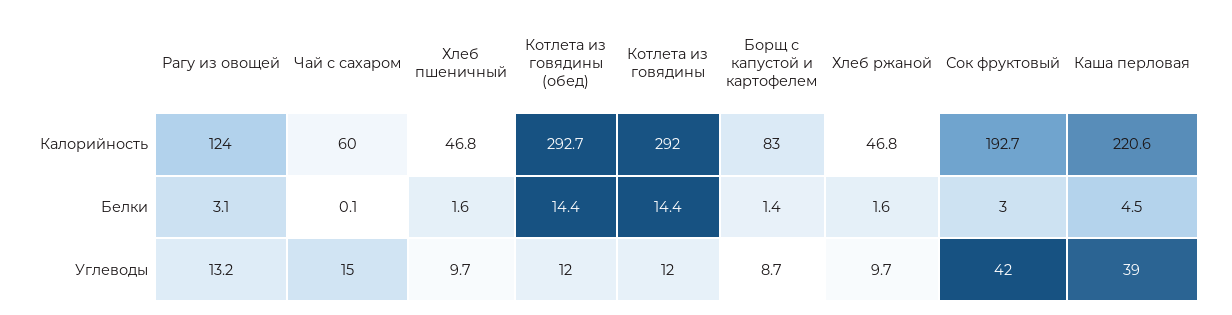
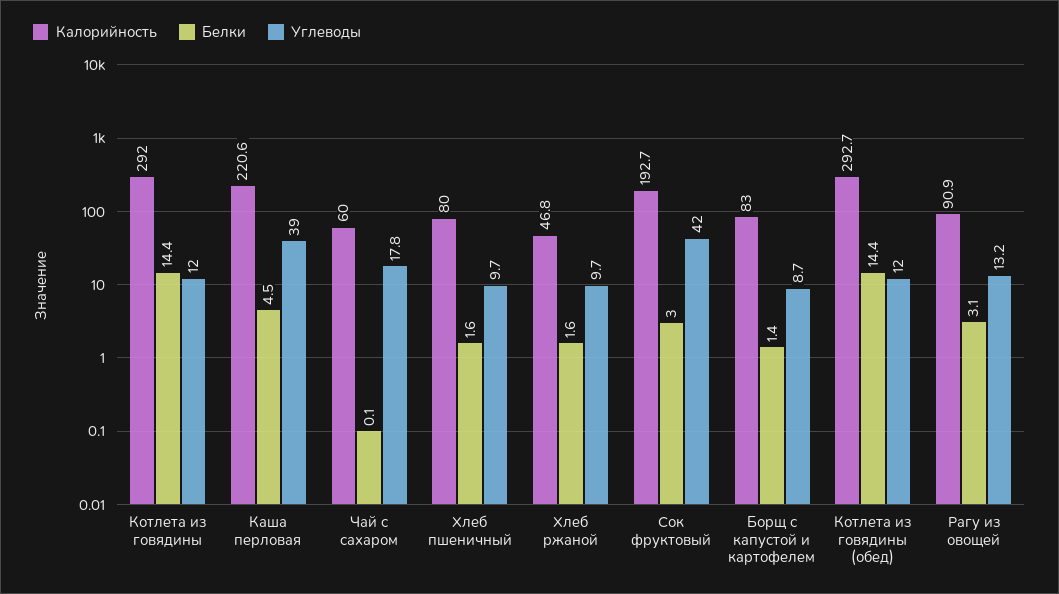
Калорийность, Рагу из овощей: 124 -> 90.9
Калорийность, Хлеб пшеничный: 46.8 -> 80
Углеводы, Чай с сахаром: 15 -> 17.8

